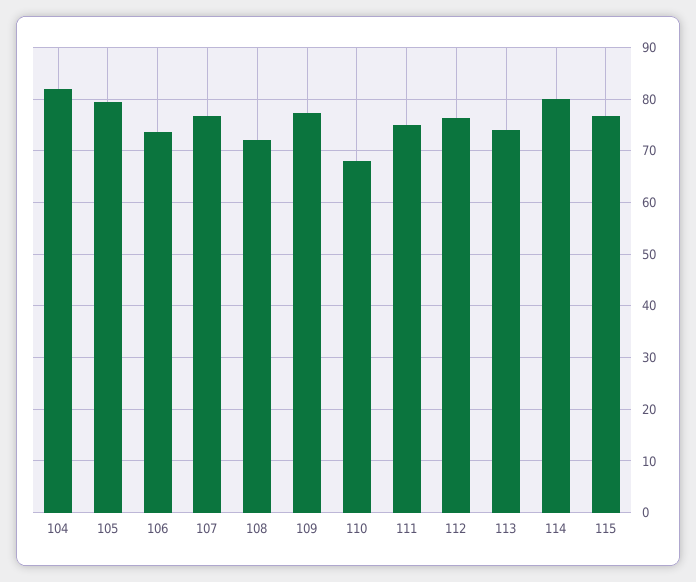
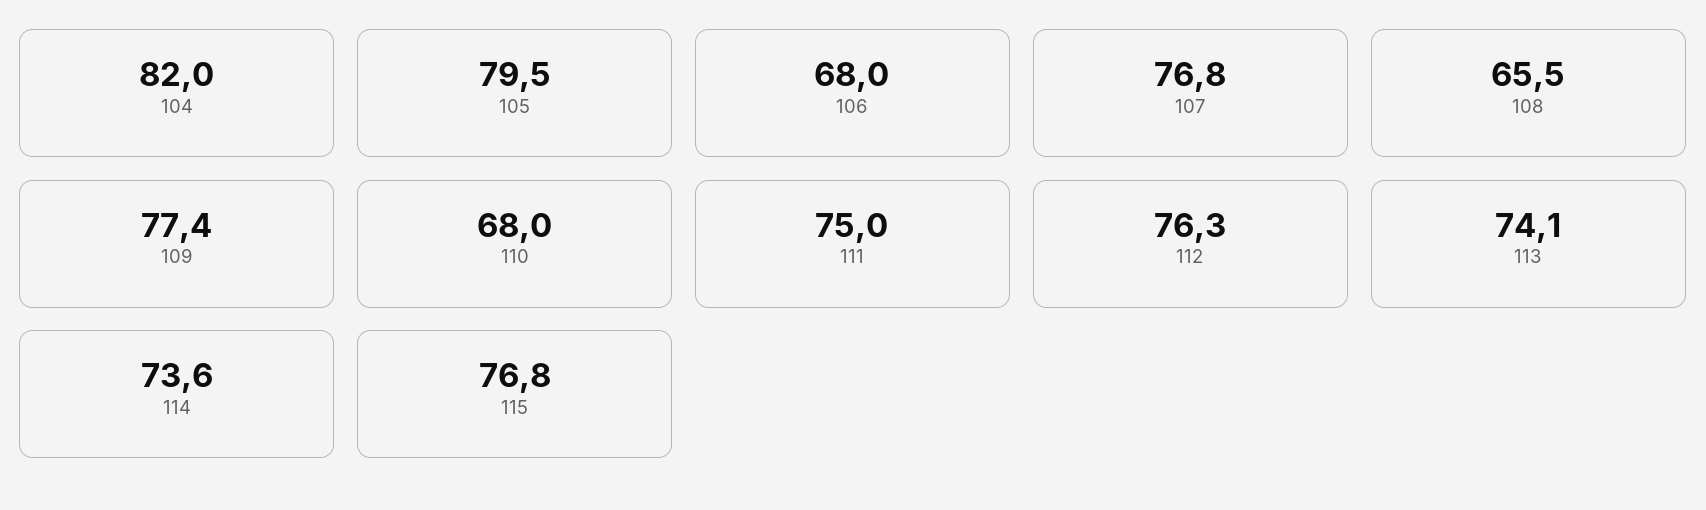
106: 74 -> 68
108: 72 -> 65.5
114: 80 -> 73.6

